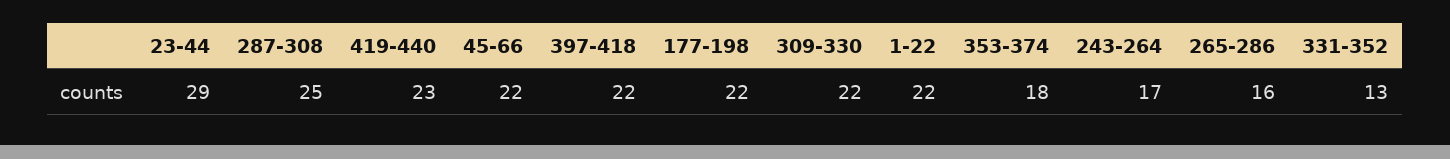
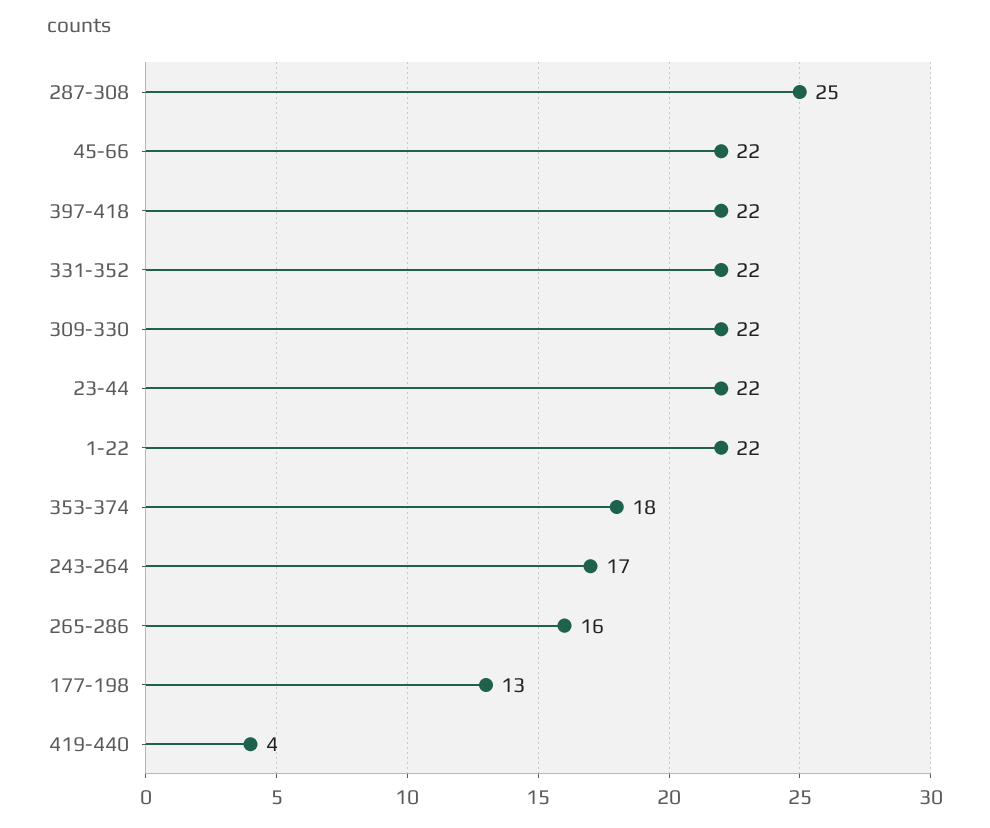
23-44: 29 -> 22
419-440: 23 -> 4
177-198: 22 -> 13
331-352: 13 -> 22

